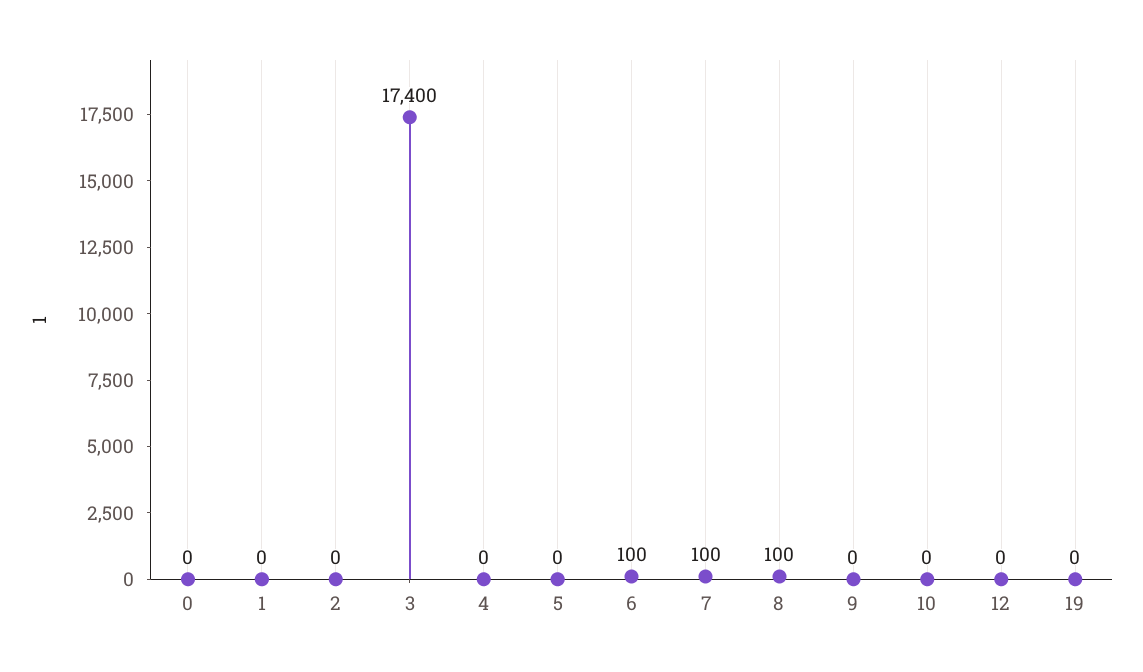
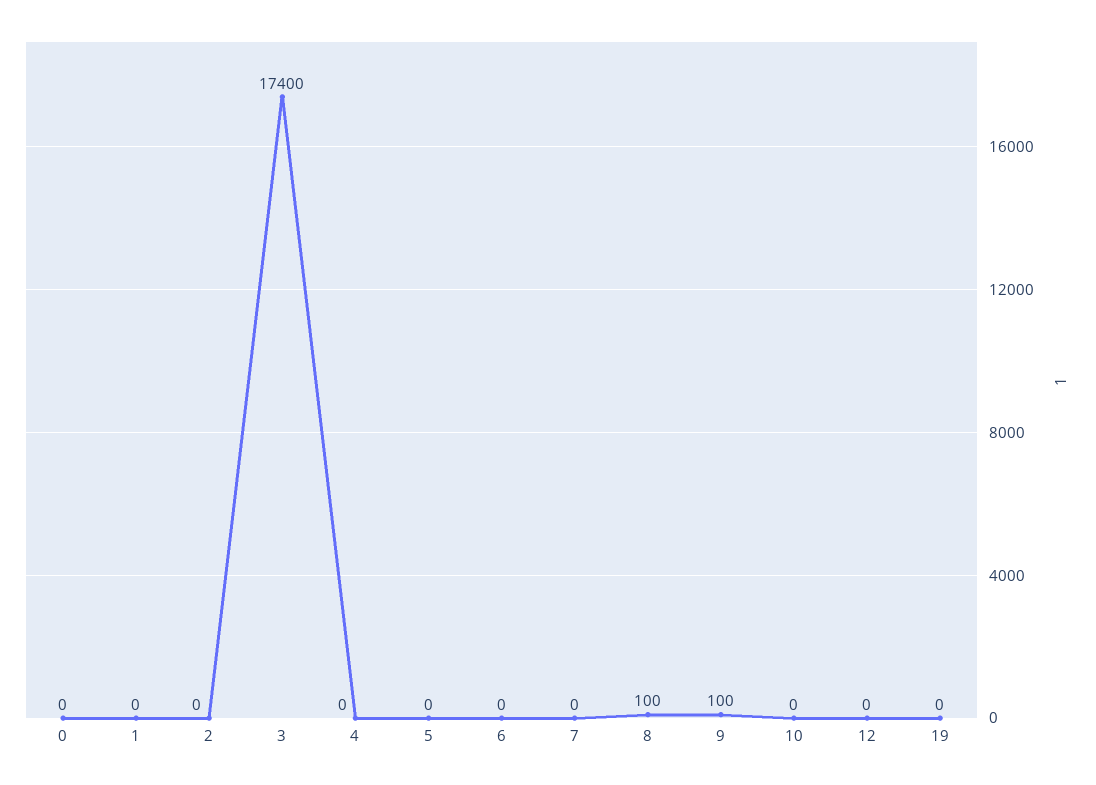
6: 100 -> 0
7: 100 -> 0
9: 0 -> 100

